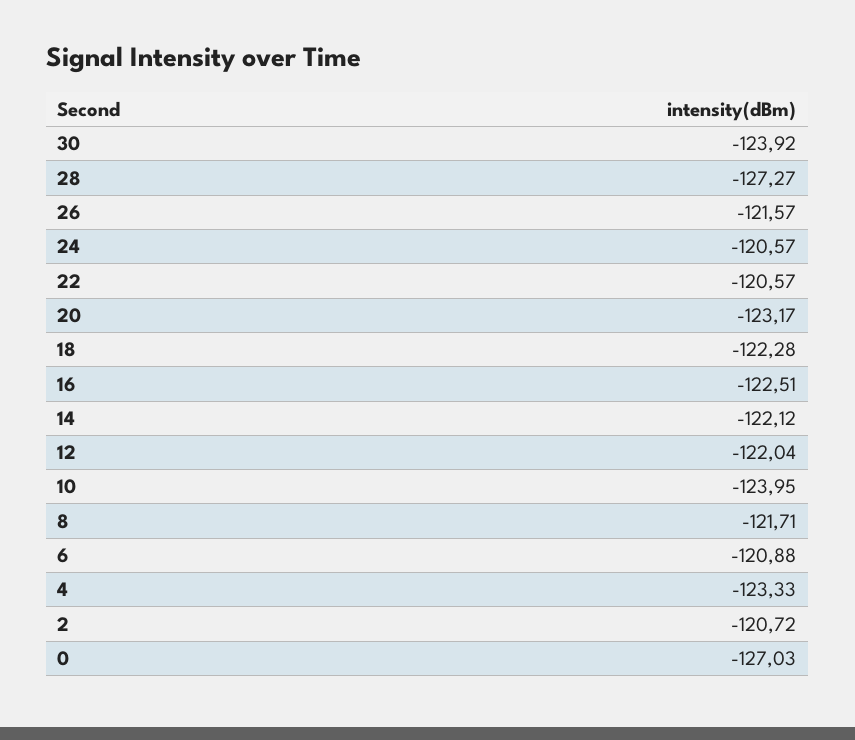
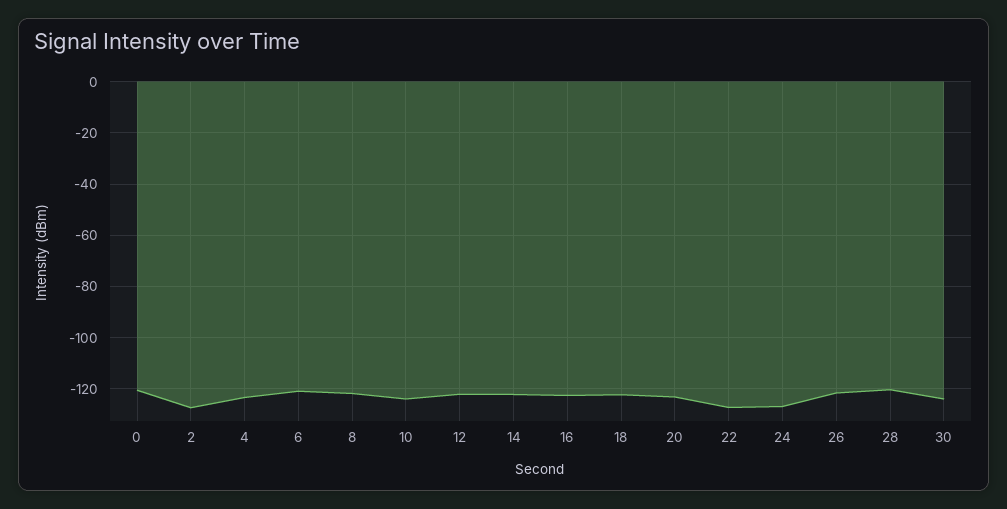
28: -127.27 -> -120
24: -120.57 -> -127.5
22: -120.57 -> -127.5
2: -120.72 -> -127.5
0: -127.03 -> -120

